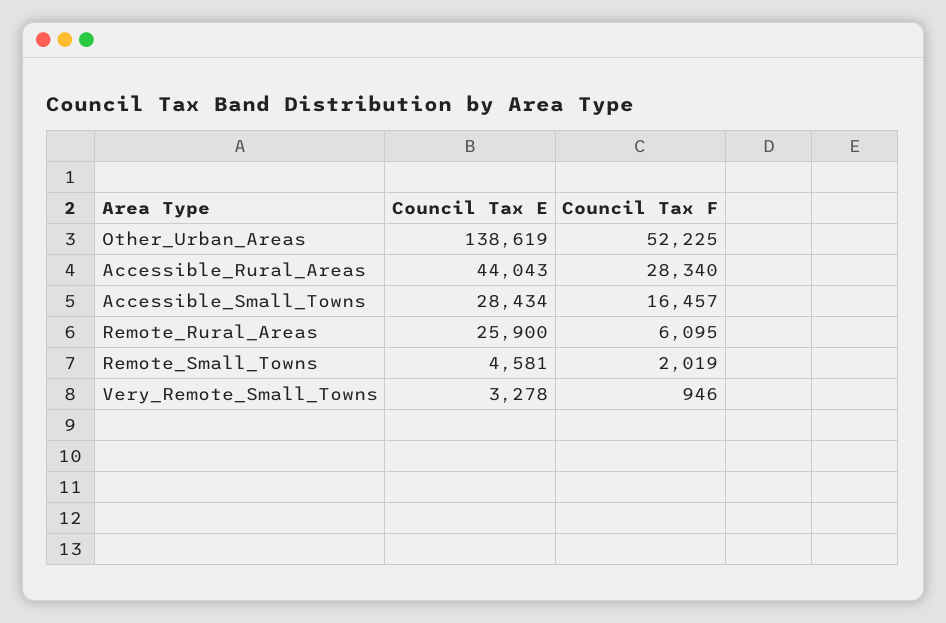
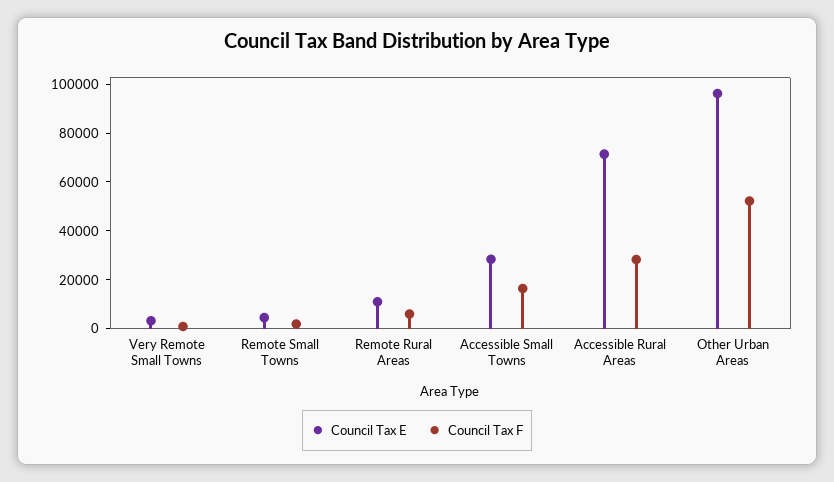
Council Tax E, Other_Urban_Areas: 138619 -> 95000
Council Tax E, Accessible_Rural_Areas: 44043 -> 70000
Council Tax E, Remote_Rural_Areas: 25900 -> 10000

